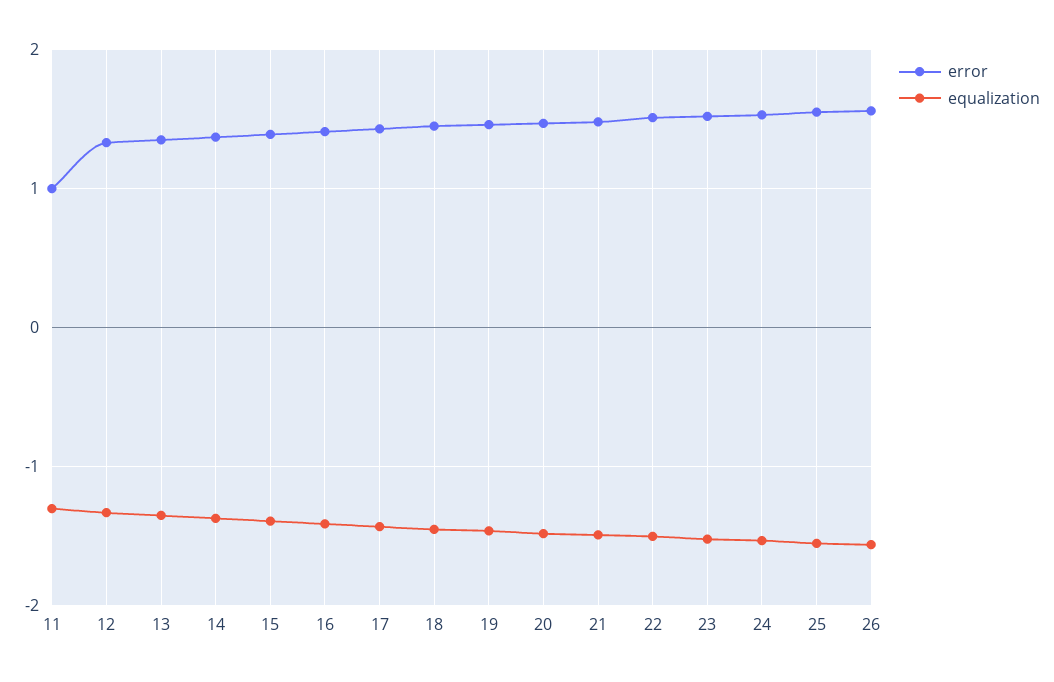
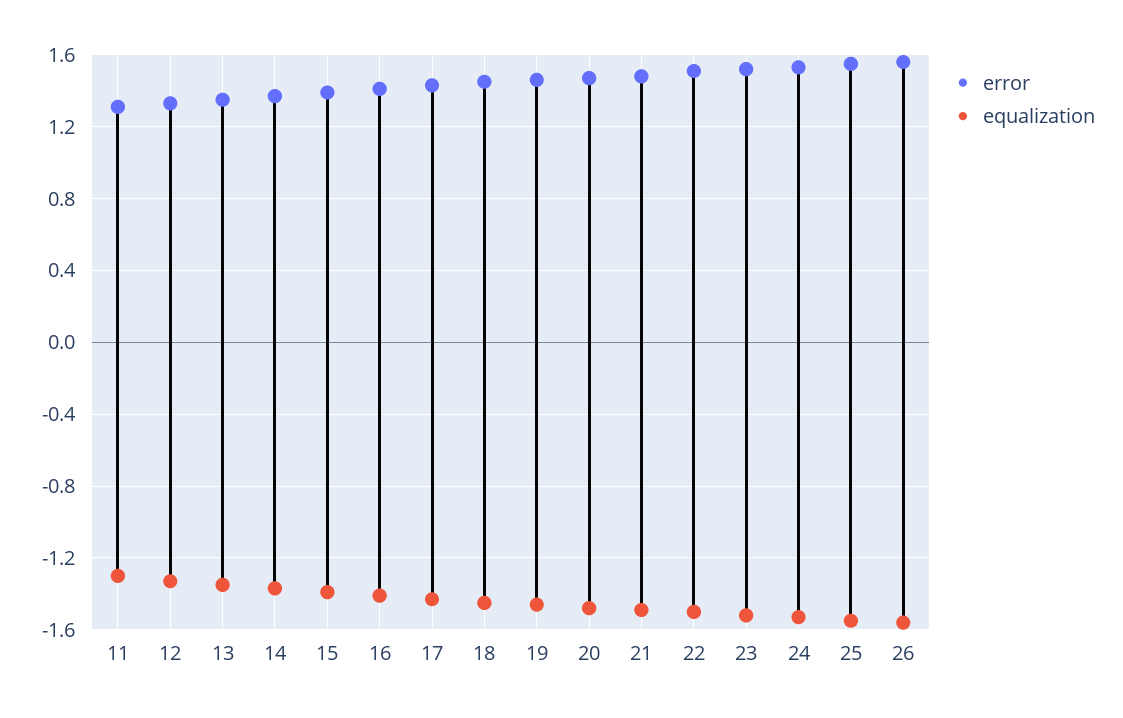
error, 11: 1 -> 1.3

